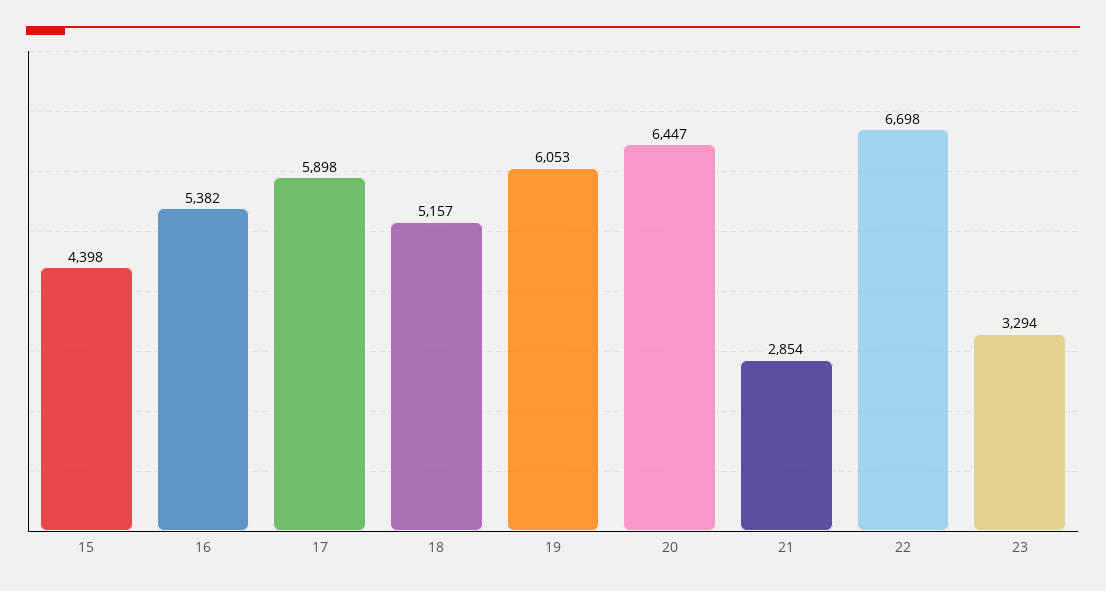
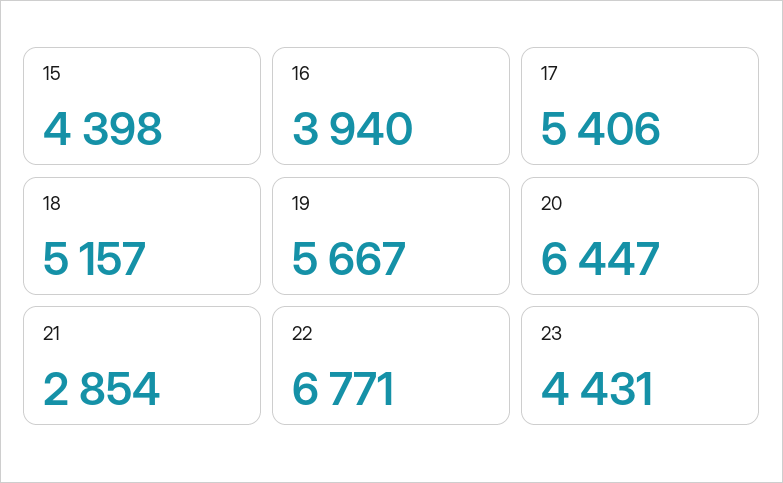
16: 5382 -> 3940
17: 5898 -> 5406
19: 6053 -> 5667
22: 6698 -> 6771
23: 3294 -> 4431

